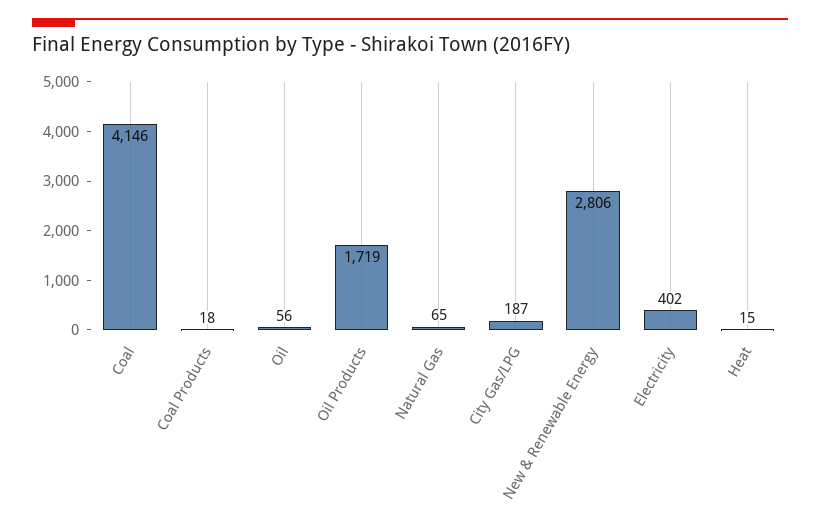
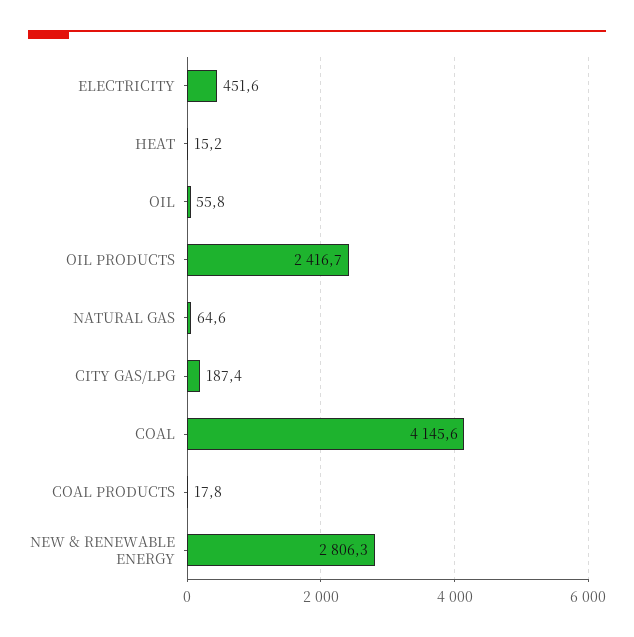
Oil Products: 1719 -> 2416.7
Electricity: 402 -> 451.6

